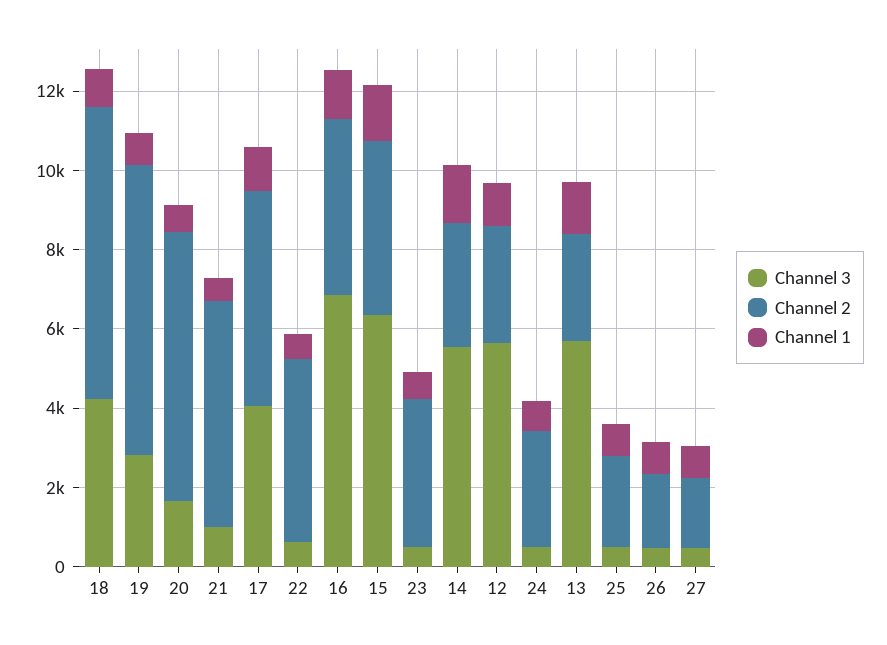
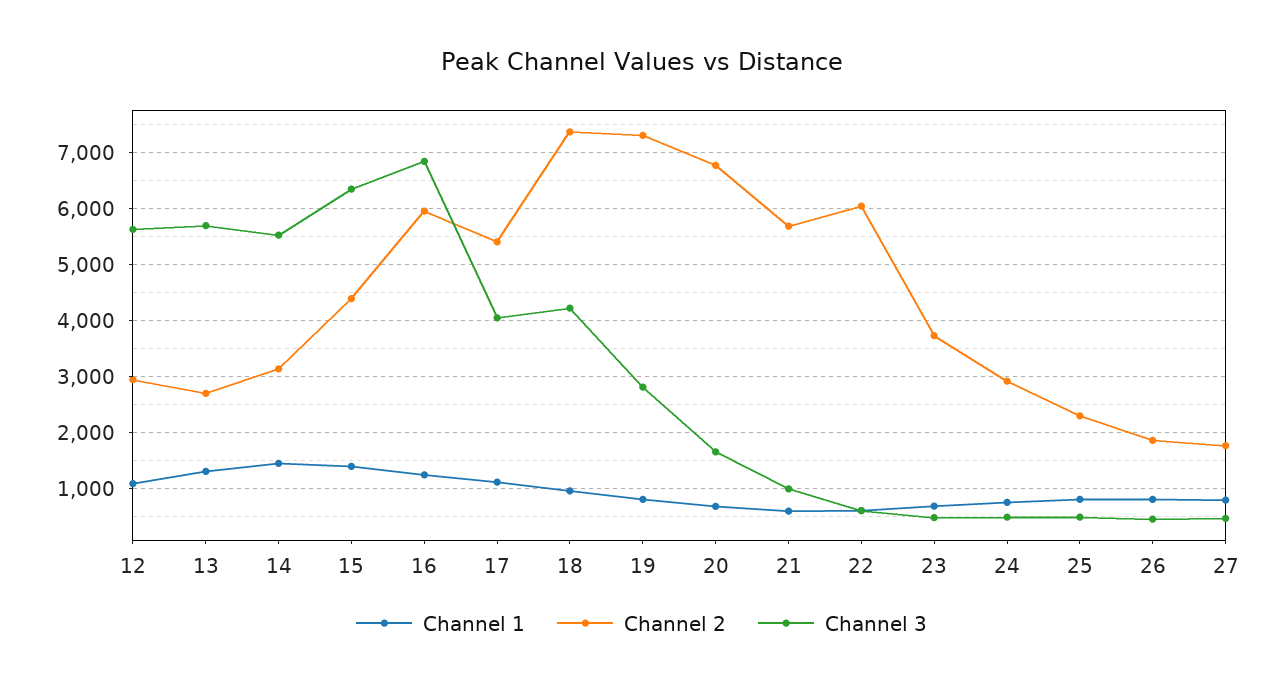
Channel 2, 22: 4500 -> 6000
Channel 2, 16: 4500 -> 6000

